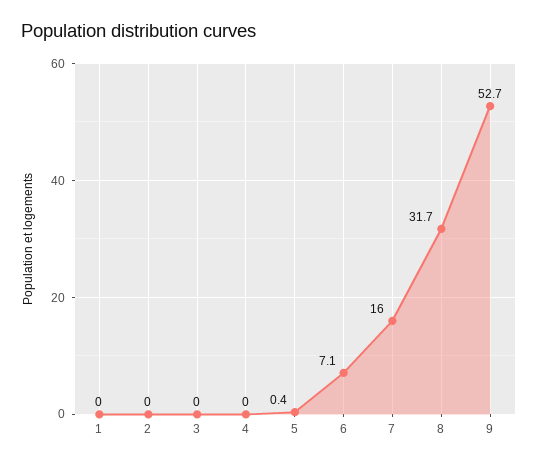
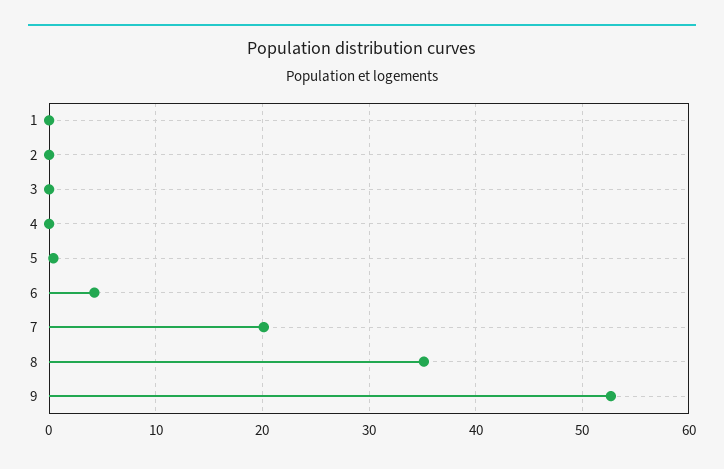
6: 7.1 -> 4
7: 16 -> 20
8: 31.7 -> 35

